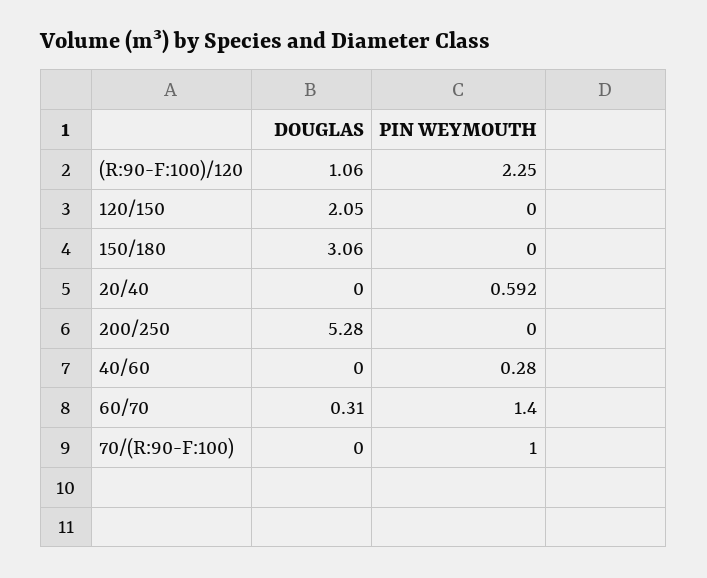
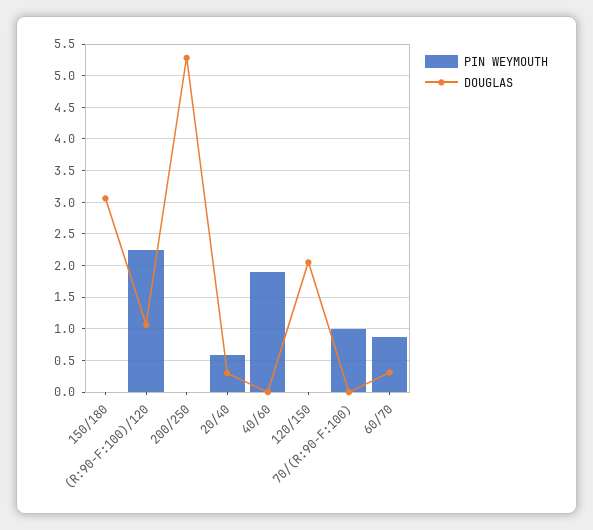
DOUGLAS, 20/40: 0 -> 0.3
PIN WEYMOUTH, 40/60: 0.28 -> 1.9
PIN WEYMOUTH, 60/70: 1.4 -> 0.9

